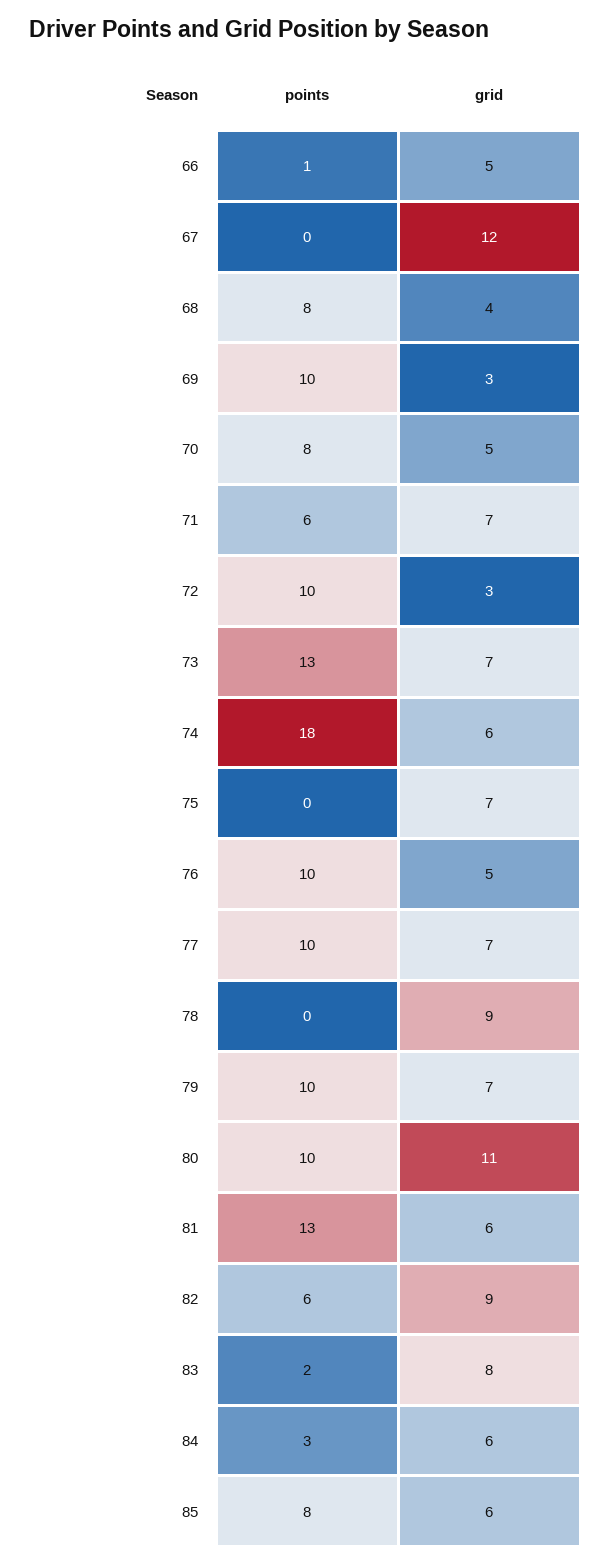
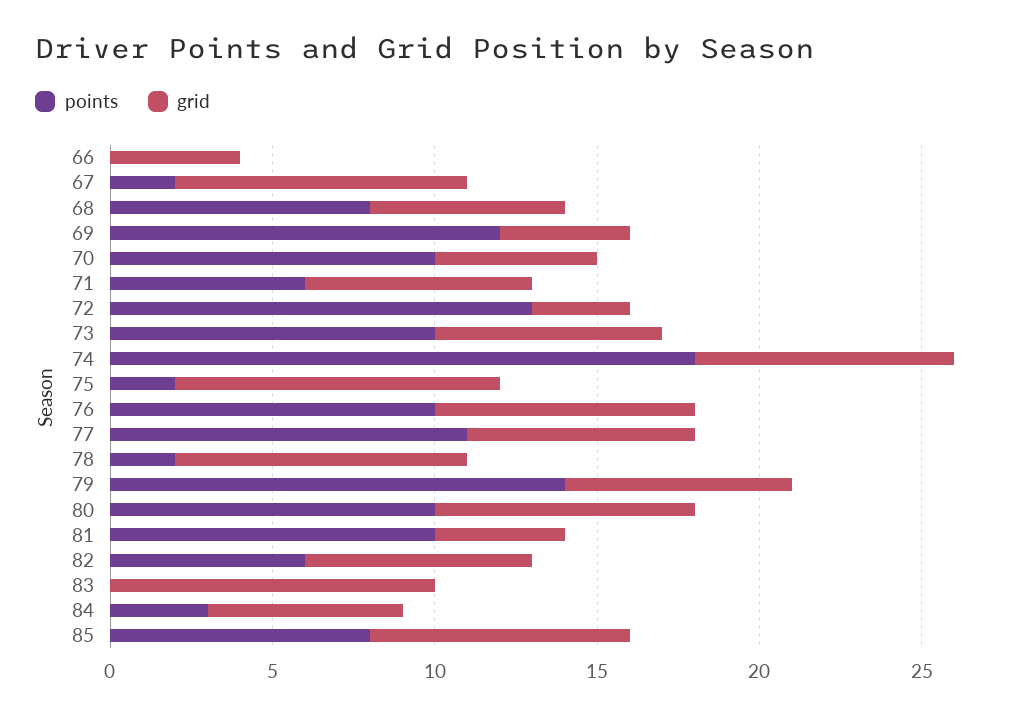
points, 66: 1 -> 0
grid, 66: 5 -> 4
points, 67: 0 -> 2
grid, 67: 12 -> 9
grid, 68: 4 -> 6
points, 69: 10 -> 12
grid, 69: 3 -> 4
points, 70: 8 -> 10
points, 72: 10 -> 13
points, 73: 13 -> 10
grid, 74: 6 -> 8
points, 75: 0 -> 2
grid, 75: 7 -> 10
grid, 76: 5 -> 8
points, 77: 10 -> 11
points, 78: 0 -> 2
points, 79: 10 -> 14
grid, 80: 11 -> 8
points, 81: 13 -> 10
grid, 81: 6 -> 4
grid, 82: 9 -> 7
points, 83: 2 -> 0
grid, 83: 8 -> 10
grid, 85: 6 -> 8

